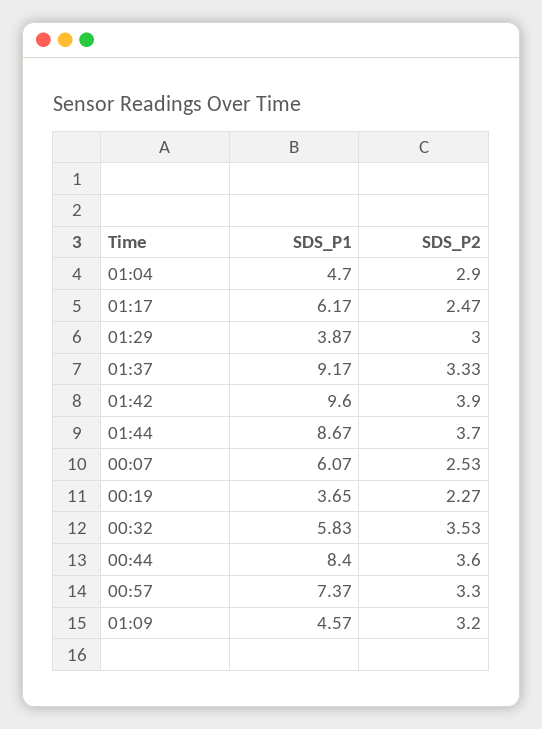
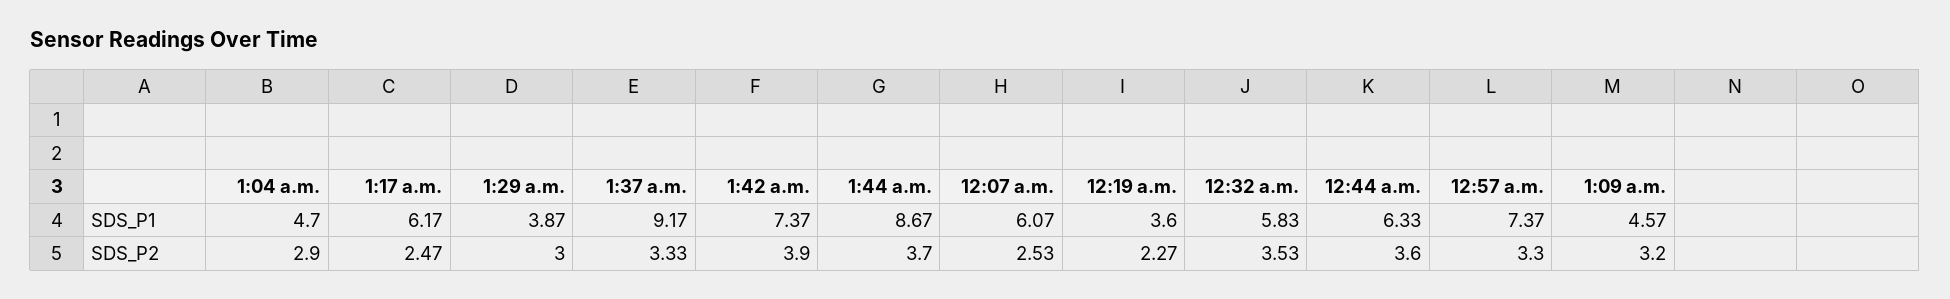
SDS_P1, 01:42: 9.6 -> 7.37
SDS_P1, 00:19: 3.65 -> 3.6
SDS_P1, 00:44: 8.4 -> 6.33

